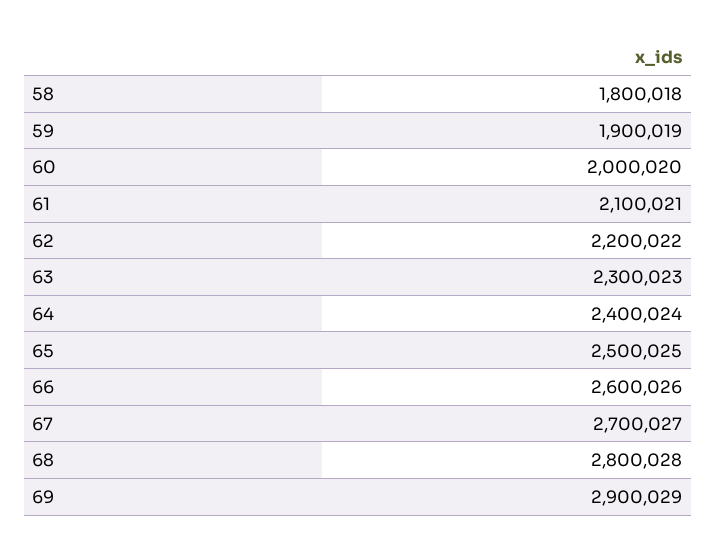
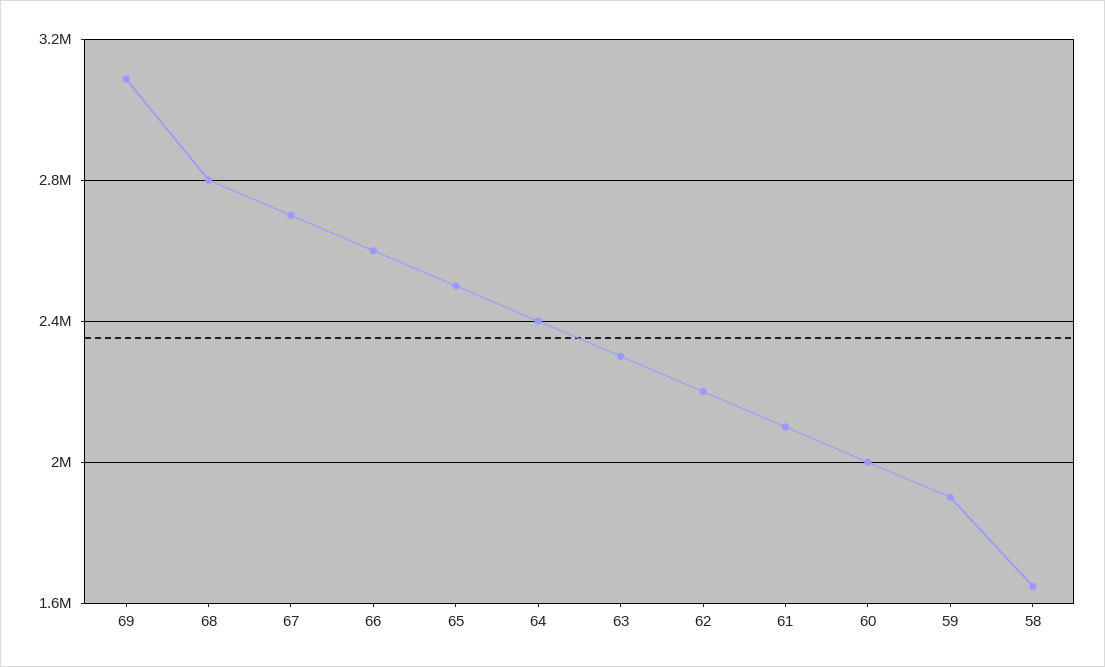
58: 1800018 -> 1650000
69: 2900029 -> 3100000

